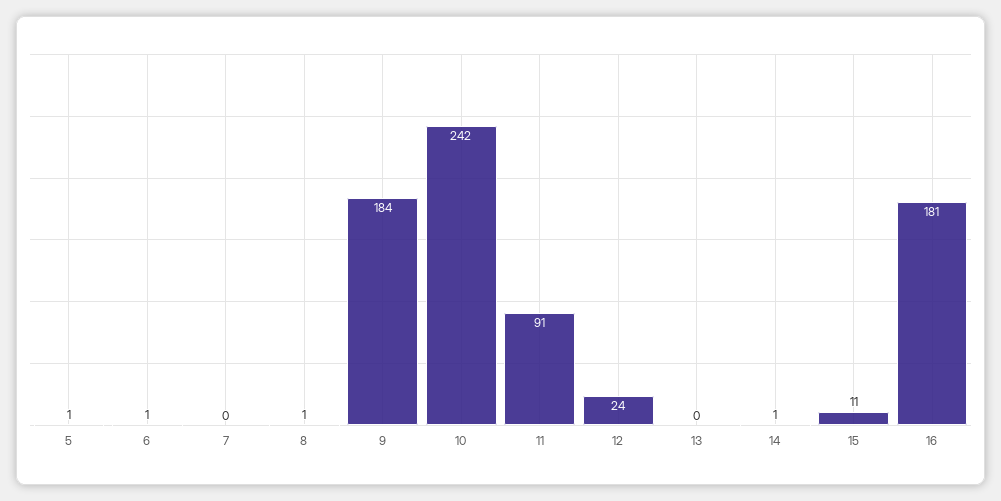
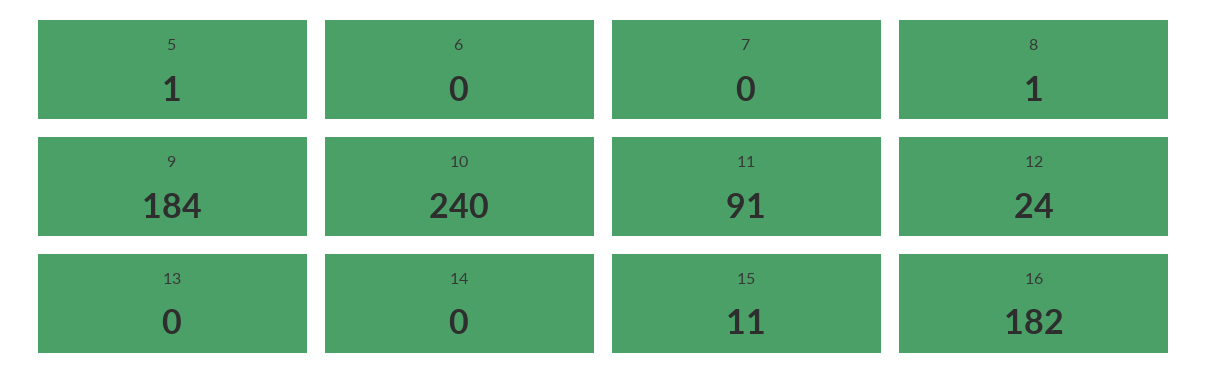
6: 1 -> 0
10: 242 -> 240
14: 1 -> 0
16: 181 -> 182

